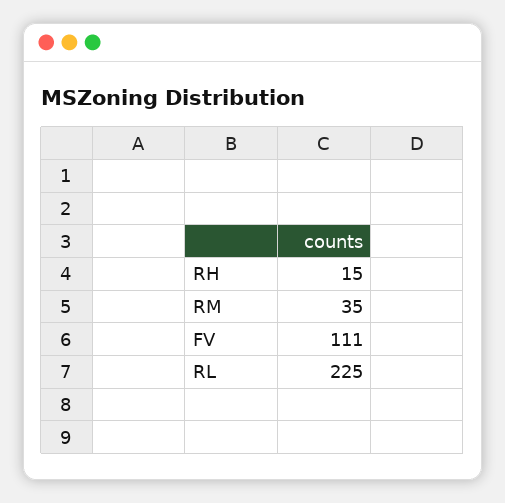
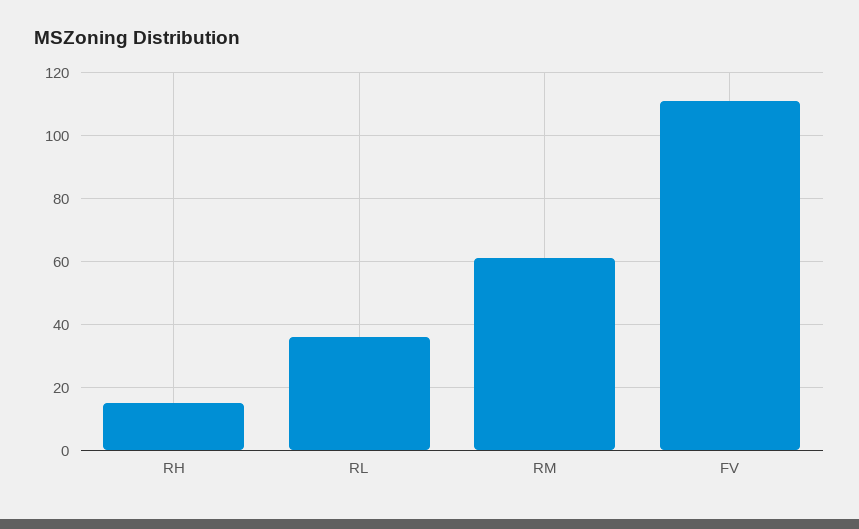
RM: 35 -> 60
RL: 225 -> 35

